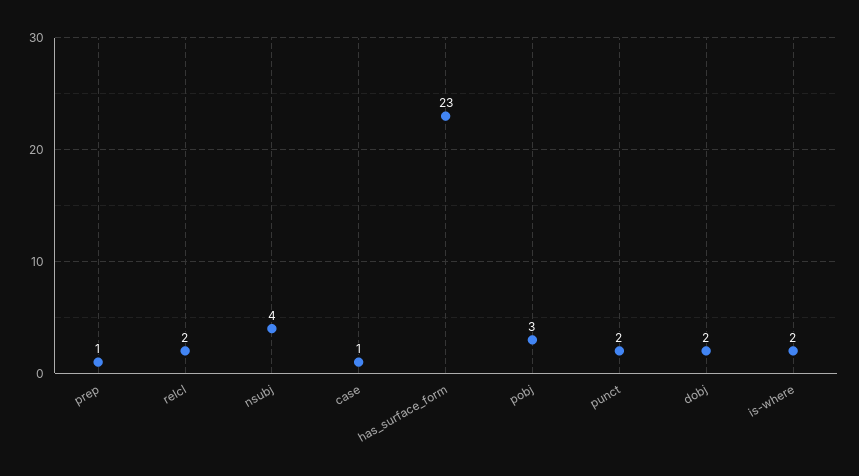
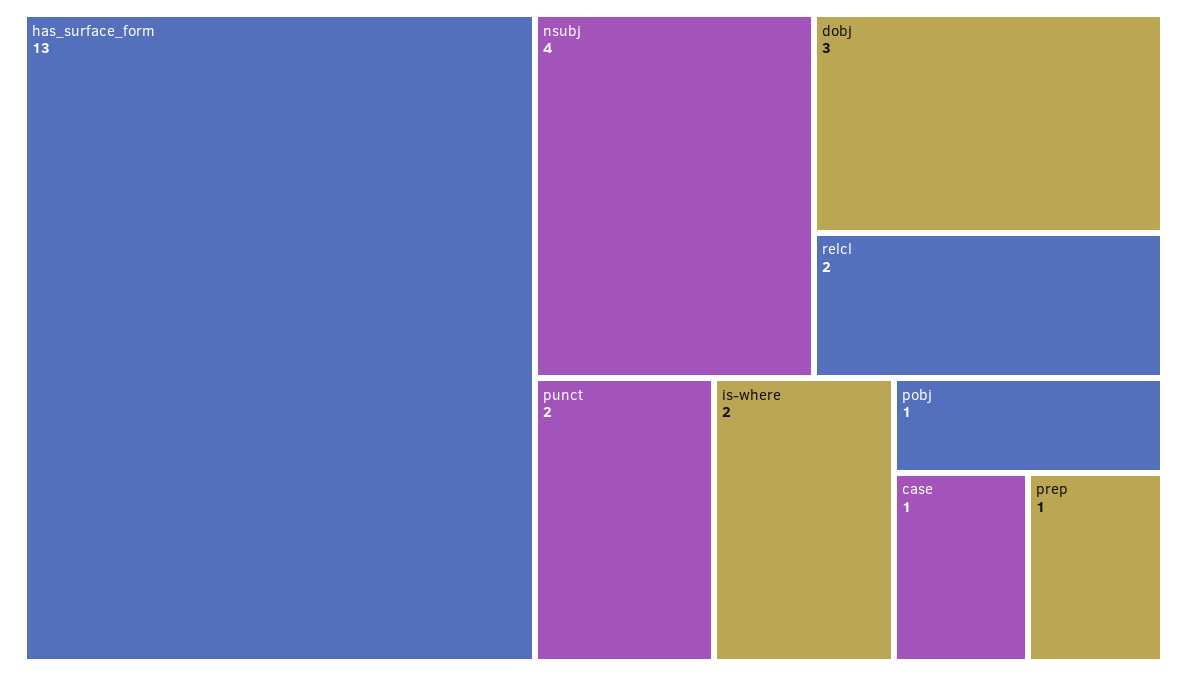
has_surface_form: 23 -> 13
pobj: 3 -> 1
dobj: 2 -> 3

